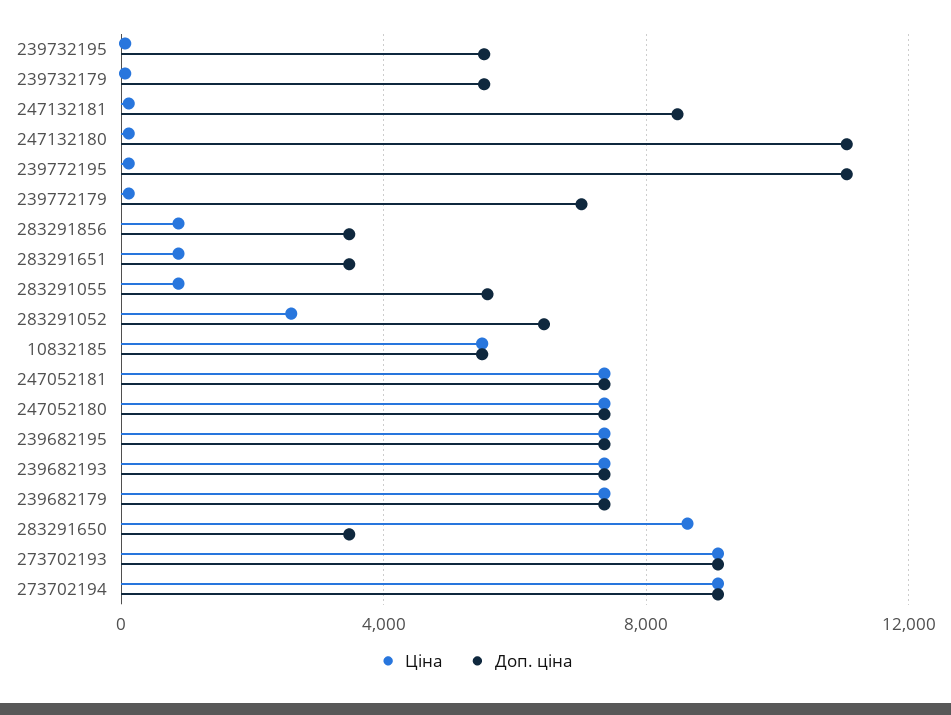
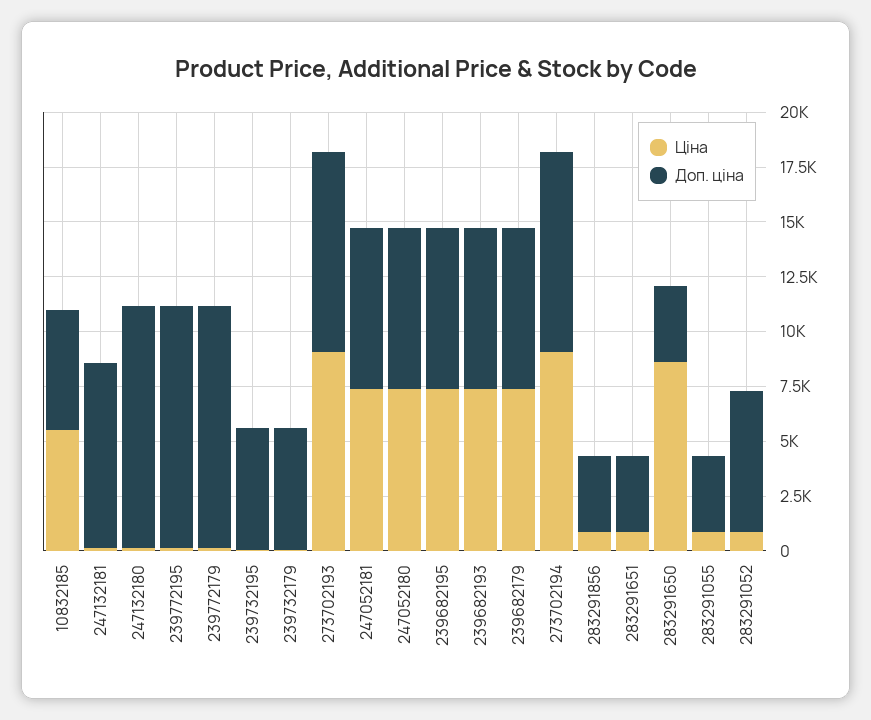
Доп. ціна, 239772179: 7000 -> 11000
Доп. ціна, 283291055: 5500 -> 3500
Ціна, 283291052: 2500 -> 1000

